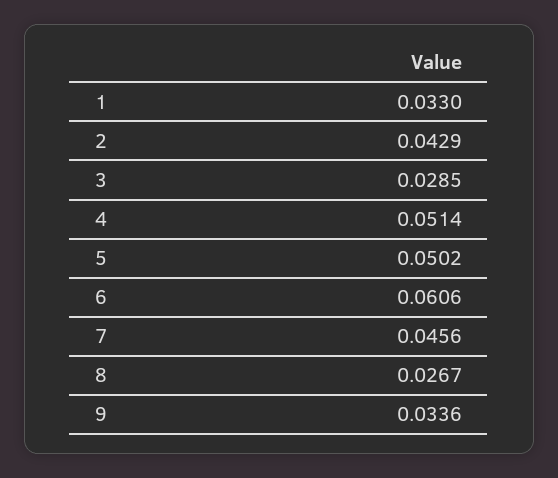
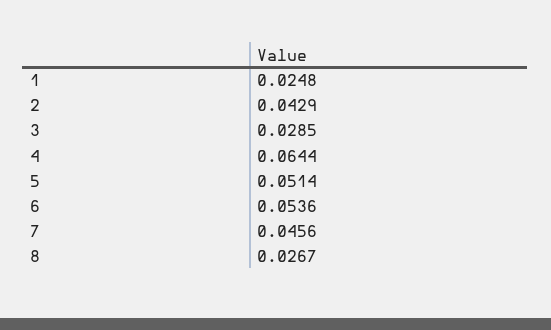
1: 0.033 -> 0.0248
4: 0.0514 -> 0.0644
5: 0.0502 -> 0.0514
6: 0.0606 -> 0.0536
9: 0.0336 -> none

